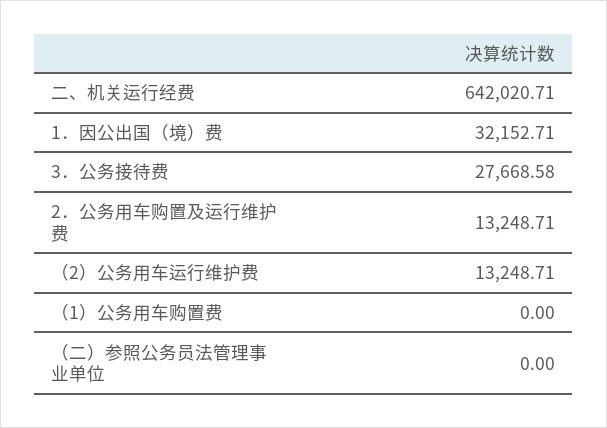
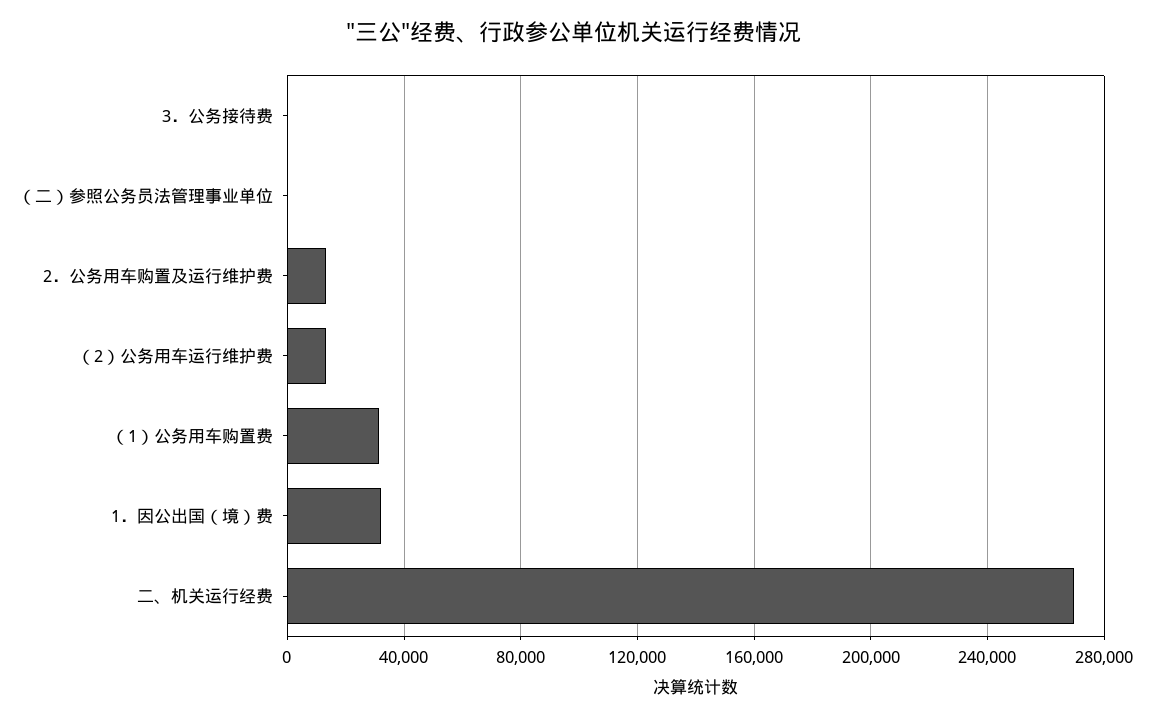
二、机关运行经费: 642020.71 -> 270000
3．公务接待费: 27668.58 -> 0
（1）公务用车购置费: 0 -> 30000

